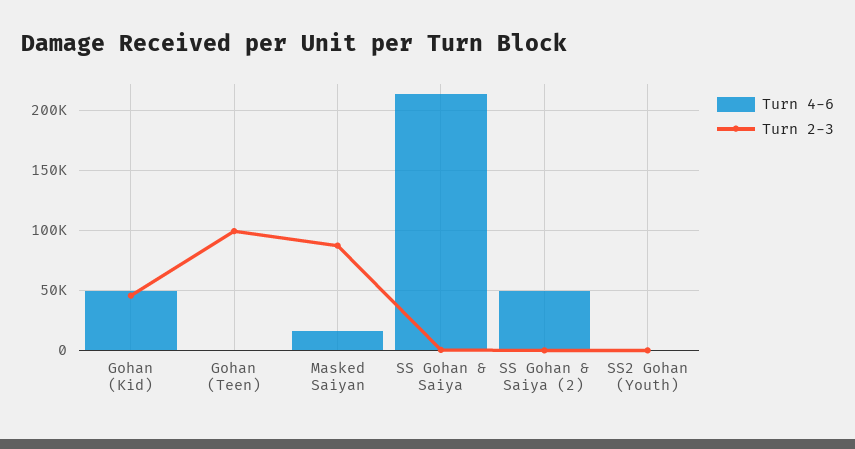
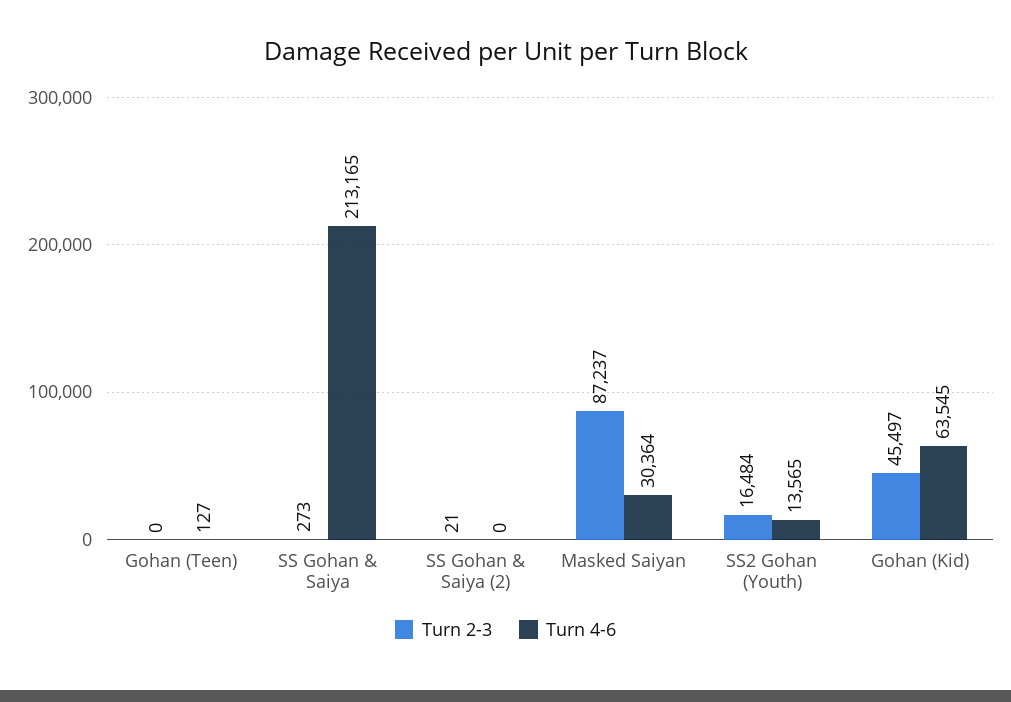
Turn 4-6, Gohan (Kid): 50000 -> 63545
Turn 2-3, Gohan (Teen): 100000 -> 0
Turn 4-6, Masked Saiyan: 15000 -> 30364
Turn 4-6, SS Gohan & Saiya (2): 50000 -> 0
Turn 4-6, SS2 Gohan (Youth): 0 -> 13565
Turn 2-3, SS2 Gohan (Youth): 0 -> 16484

